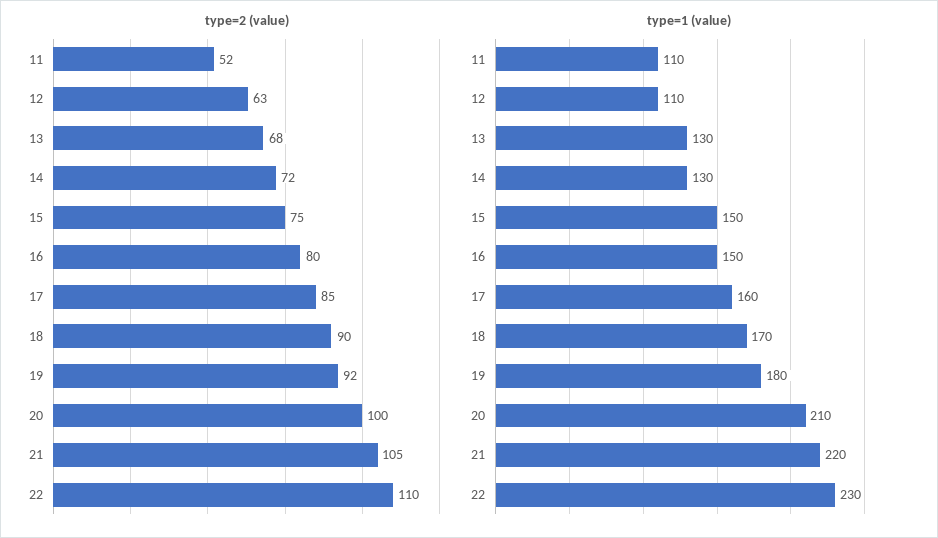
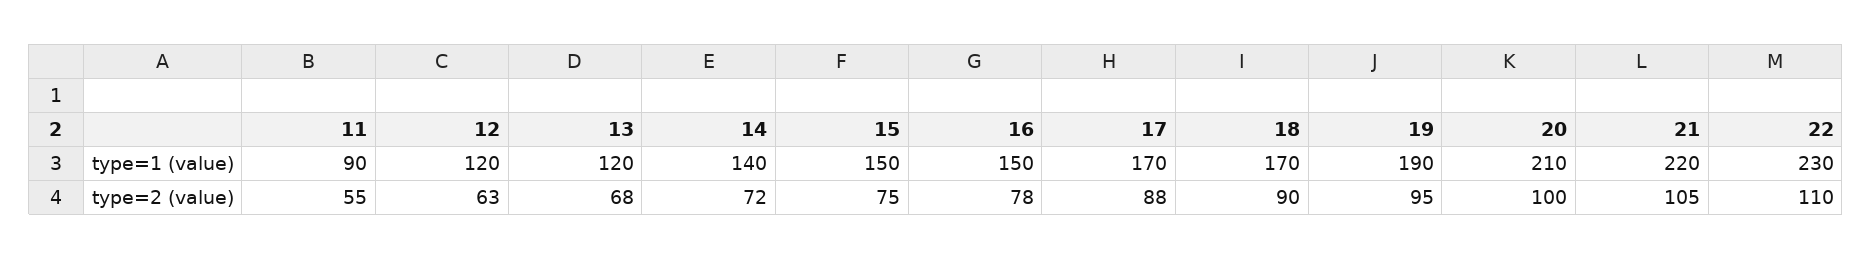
type=2 (value), 11: 52 -> 55
type=2 (value), 16: 80 -> 78
type=2 (value), 17: 85 -> 88
type=2 (value), 19: 92 -> 95
type=1 (value), 11: 110 -> 90
type=1 (value), 12: 110 -> 120
type=1 (value), 13: 130 -> 120
type=1 (value), 14: 130 -> 140
type=1 (value), 17: 160 -> 170
type=1 (value), 19: 180 -> 190

